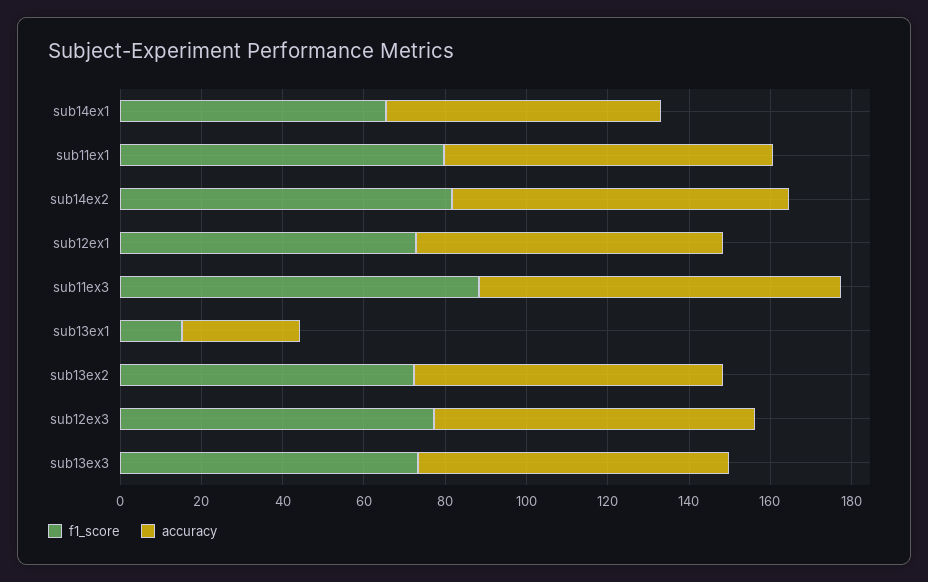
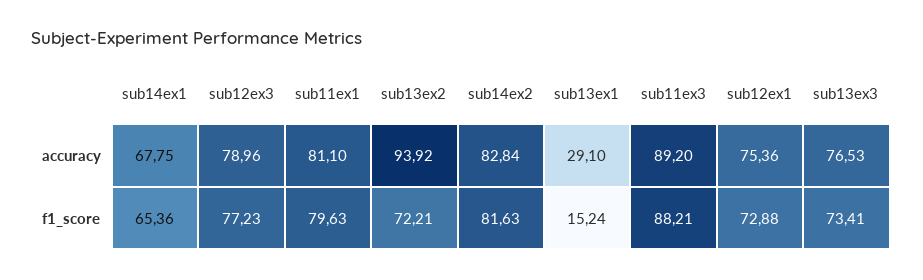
accuracy, sub13ex2: 75 -> 93.92

